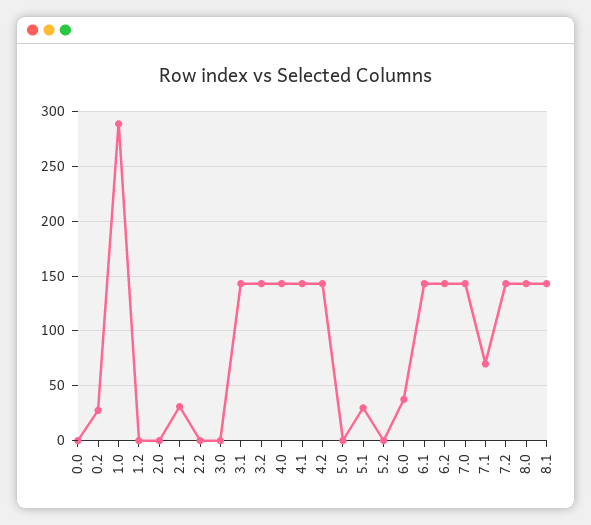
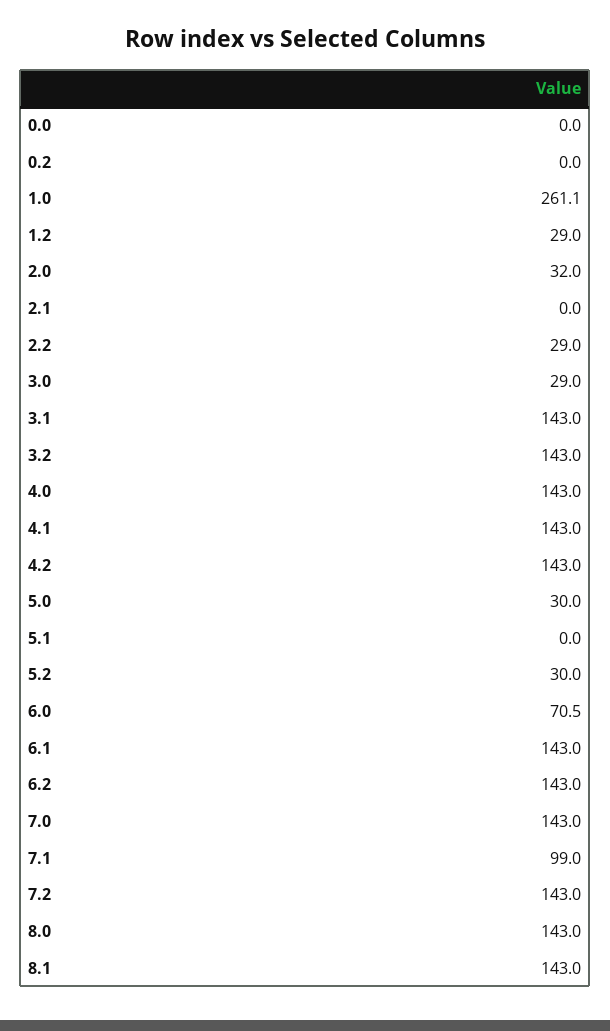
0.2: 30 -> 0
1.0: 290 -> 261.1
1.2: 0 -> 29
2.0: 0 -> 32
2.1: 30 -> 0
2.2: 0 -> 29
3.0: 0 -> 29
5.0: 0 -> 30
5.1: 30 -> 0
5.2: 0 -> 30
6.0: 40 -> 70.5
7.1: 70 -> 99

